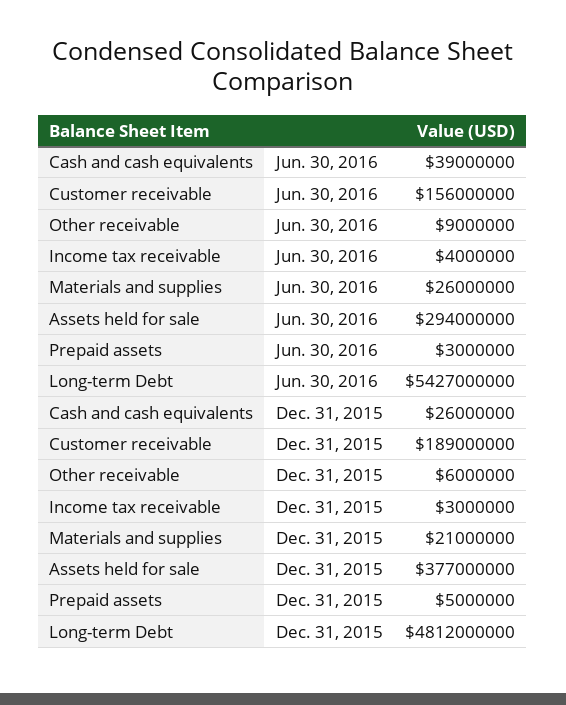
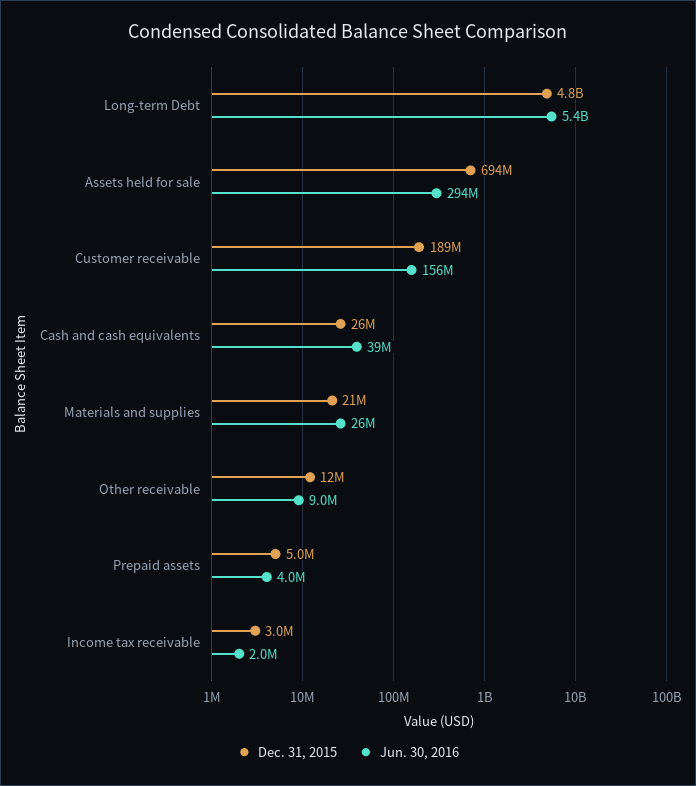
Jun. 30, 2016, Income tax receivable: 4000000 -> 2000000
Jun. 30, 2016, Prepaid assets: 3000000 -> 4000000
Dec. 31, 2015, Other receivable: 6000000 -> 12000000
Dec. 31, 2015, Assets held for sale: 377000000 -> 694000000

